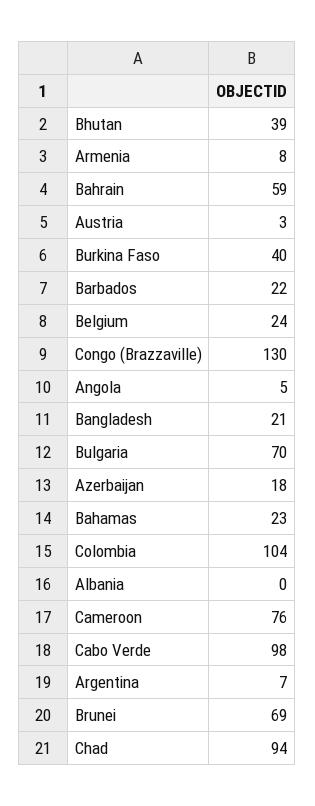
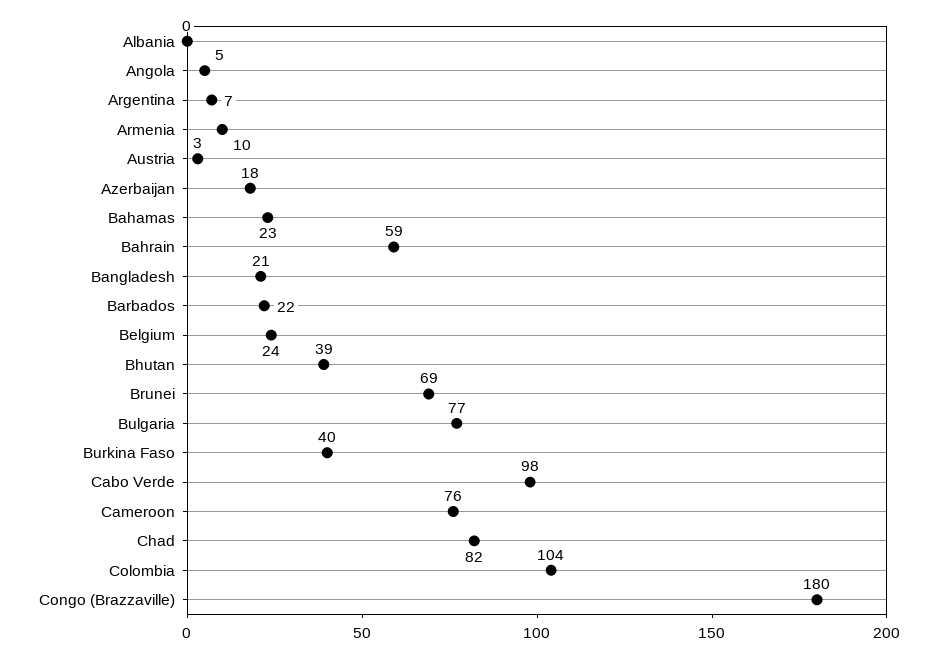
Armenia: 8 -> 10
Congo (Brazzaville): 130 -> 180
Bulgaria: 70 -> 77
Chad: 94 -> 82

